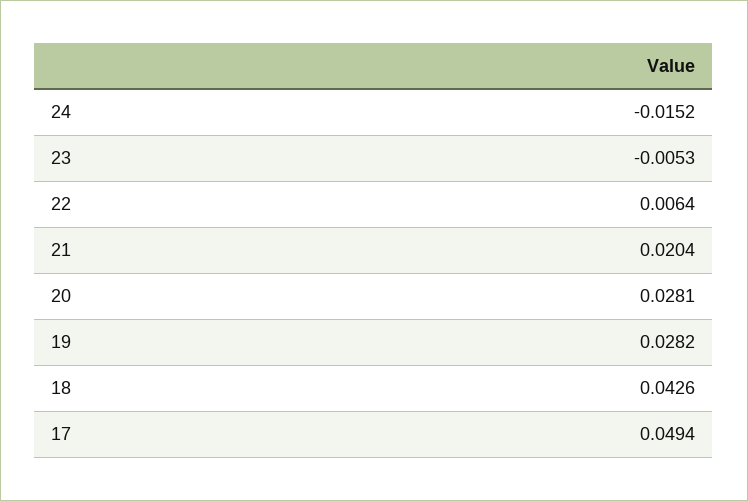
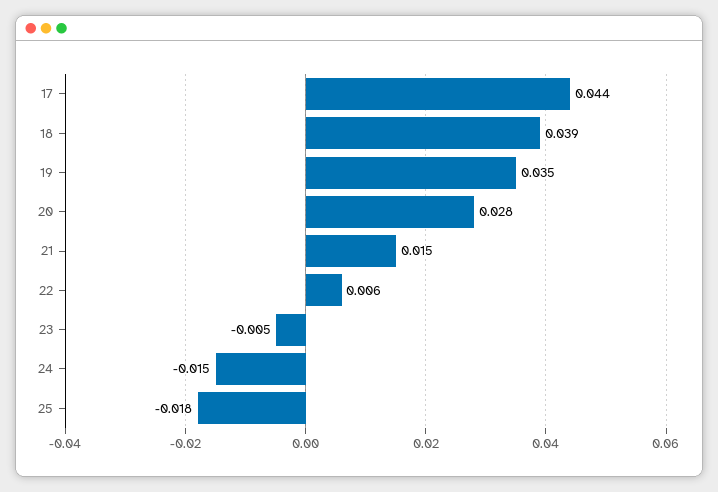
21: 0.0204 -> 0.015
19: 0.0282 -> 0.035
18: 0.0426 -> 0.039
17: 0.0494 -> 0.044
25: none -> -0.018

